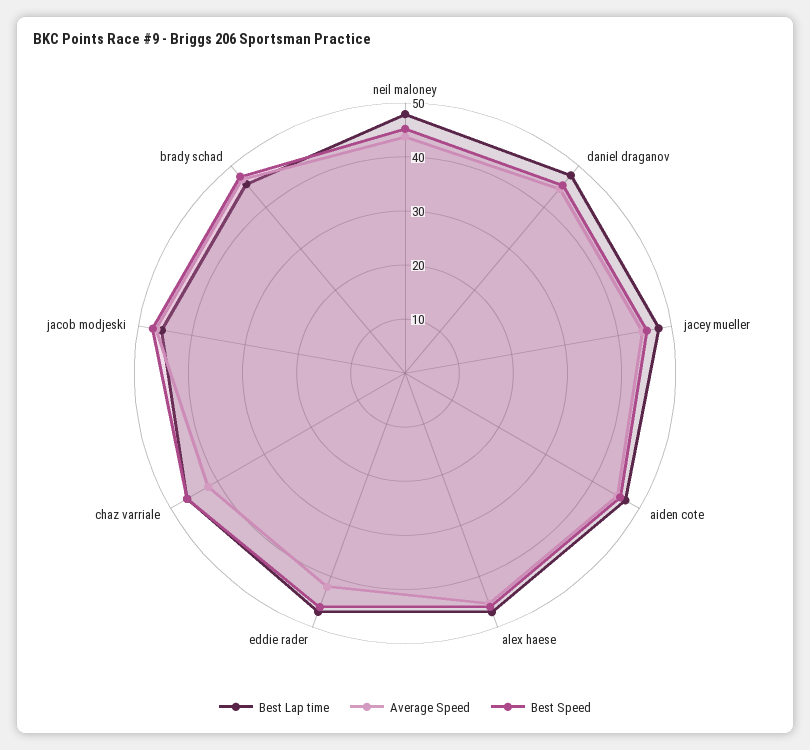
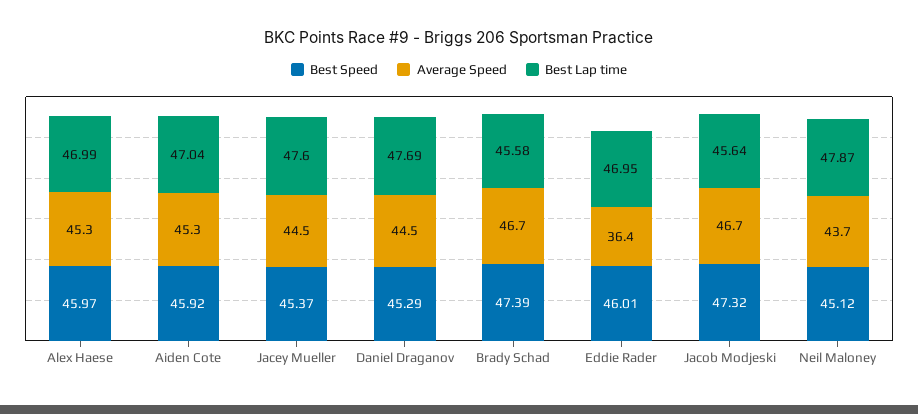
Average Speed, eddie rader: 42 -> 36.4
Best Lap time, chaz varriale: 46 -> none
Average Speed, chaz varriale: 42 -> none
Best Speed, chaz varriale: 46 -> none

